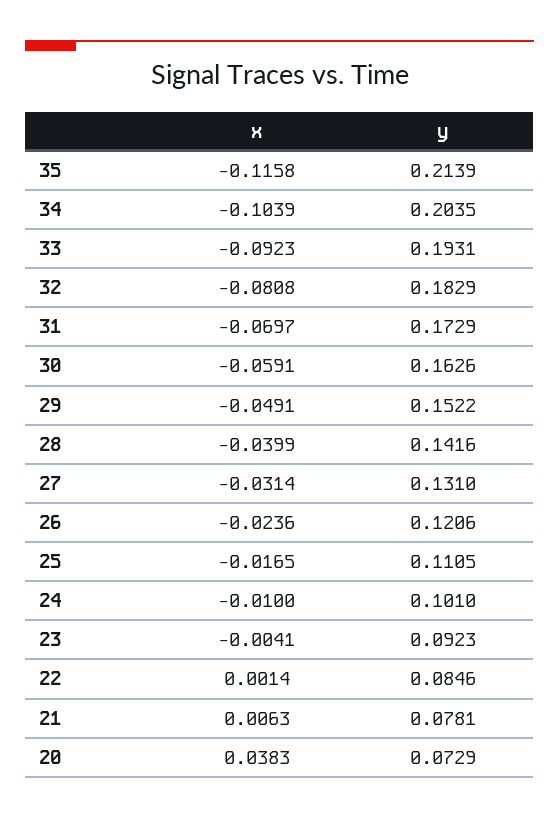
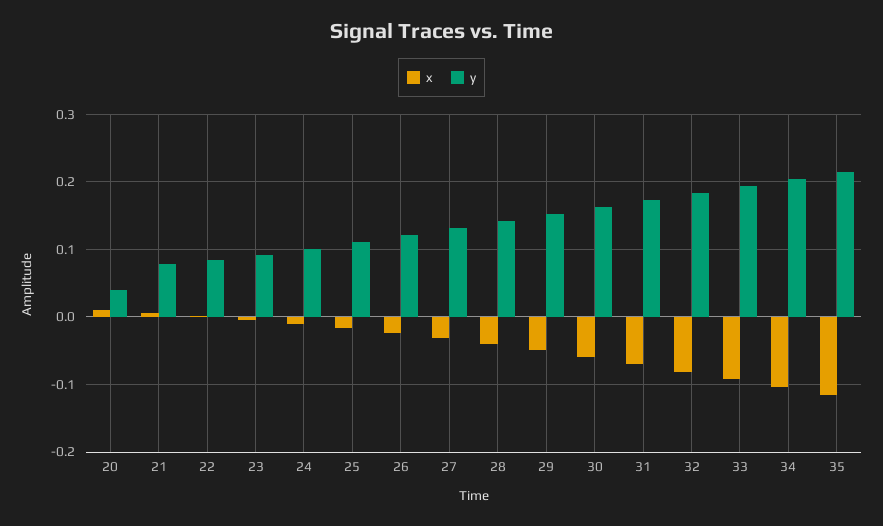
x, 20: 0.0383 -> 0.01
y, 20: 0.0729 -> 0.04

